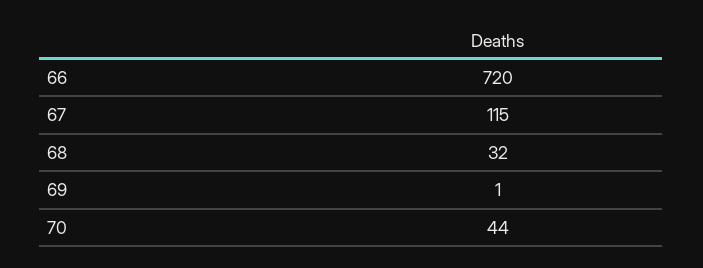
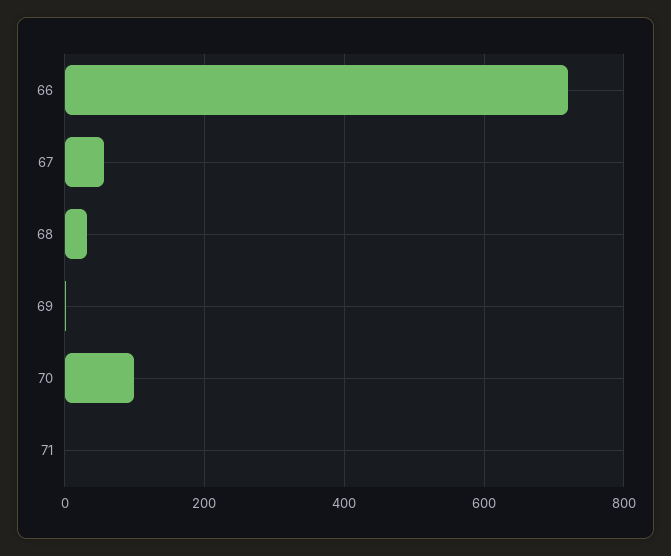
67: 115 -> 60
70: 44 -> 100
71: none -> 0

